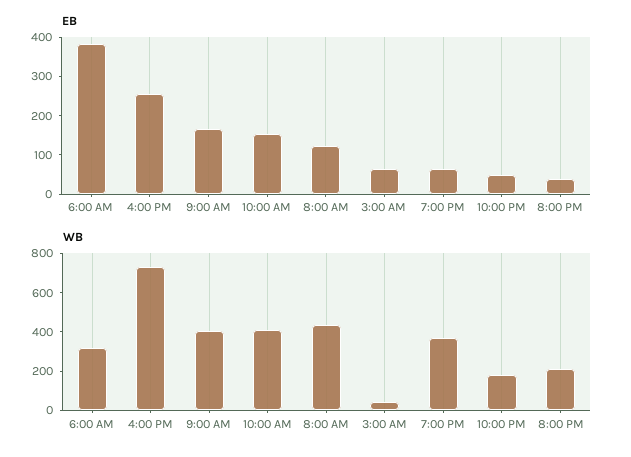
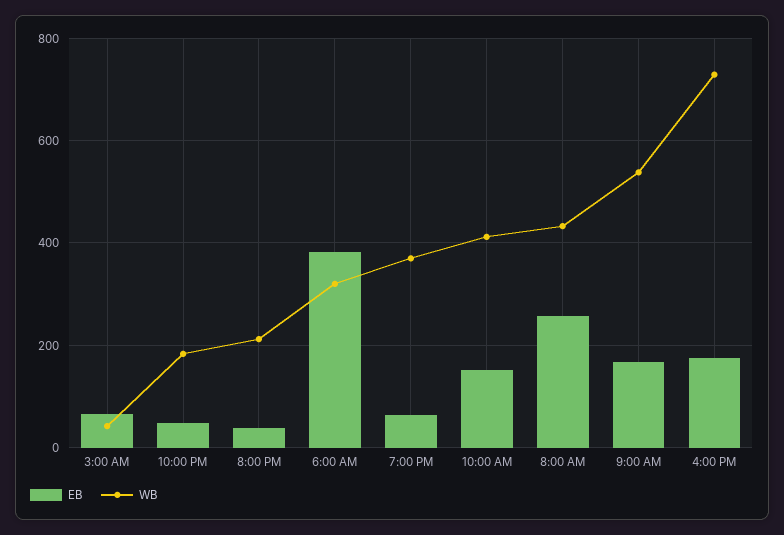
EB, 4:00 PM: 250 -> 180
EB, 8:00 AM: 125 -> 260
WB, 9:00 AM: 400 -> 540

